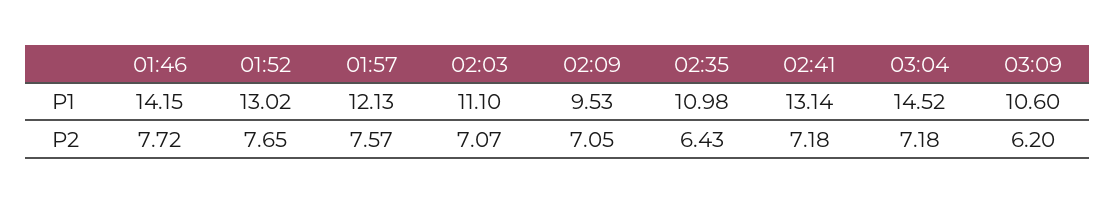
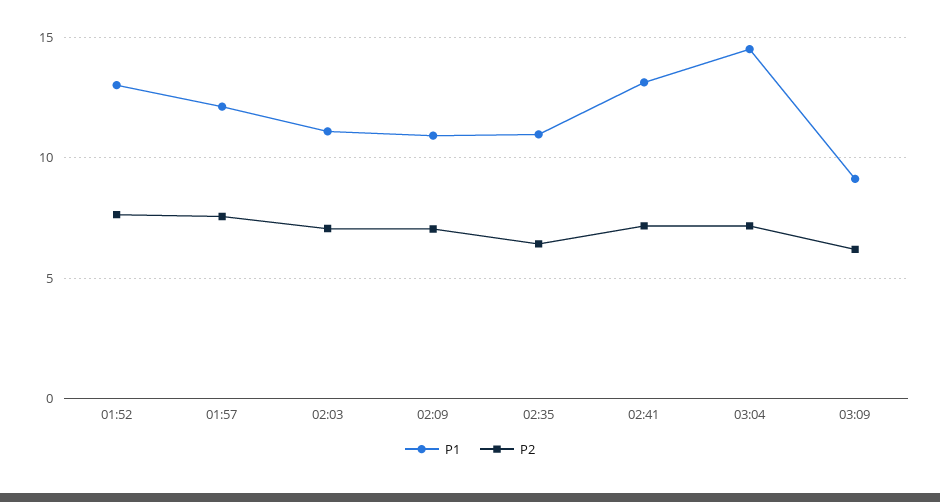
P1, 01:46: 14.15 -> none
P1, 02:09: 9.53 -> 11
P1, 03:09: 10.6 -> 9
P2, 01:46: 7.72 -> none

